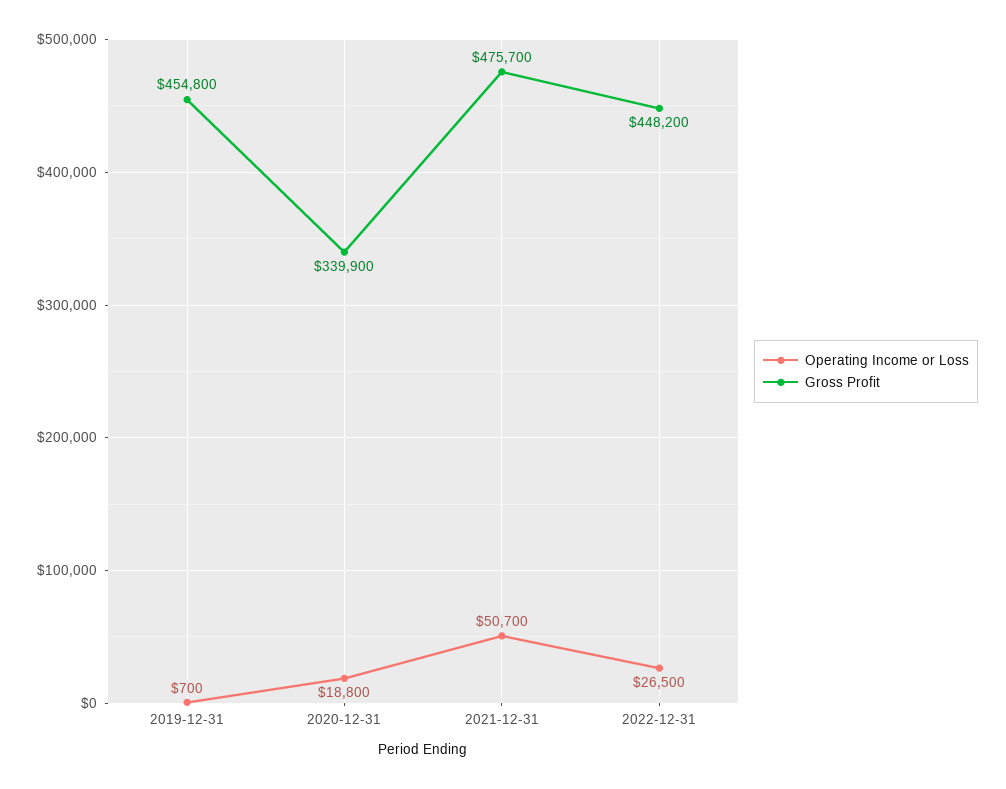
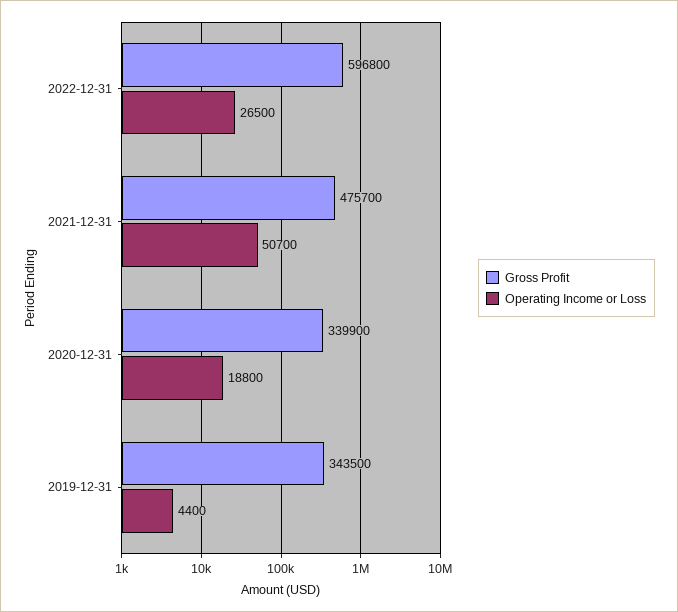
Operating Income or Loss, 2019-12-31: 700 -> 4400
Gross Profit, 2019-12-31: 454800 -> 343500
Gross Profit, 2022-12-31: 448200 -> 596800

